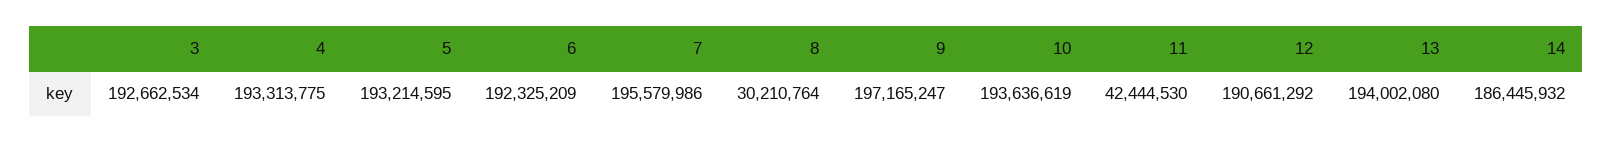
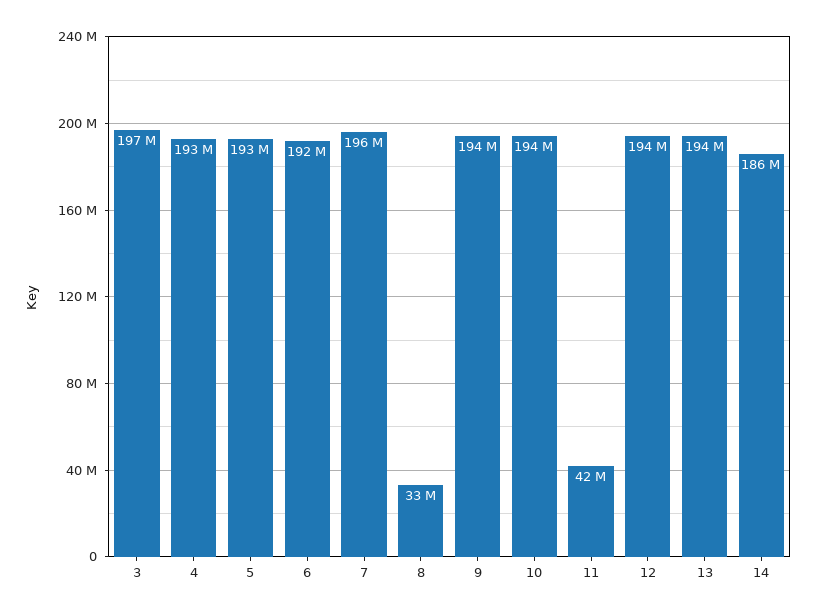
3: 192662534 -> 197000000
8: 30210764 -> 33000000
9: 197165247 -> 194000000
12: 190661292 -> 194000000

